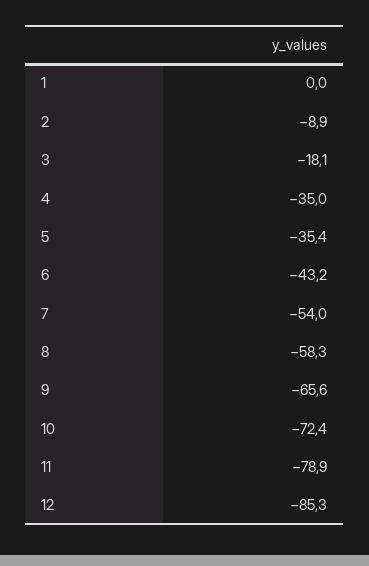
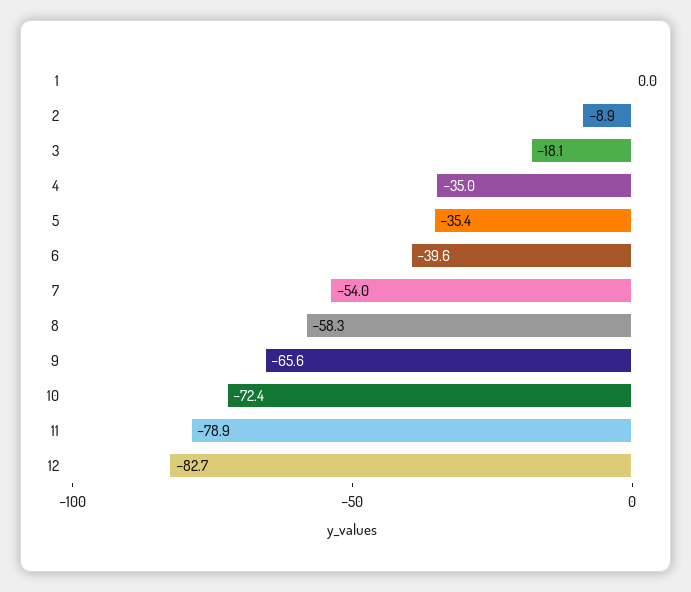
6: -43.2 -> -39.6
12: -85.3 -> -82.7

